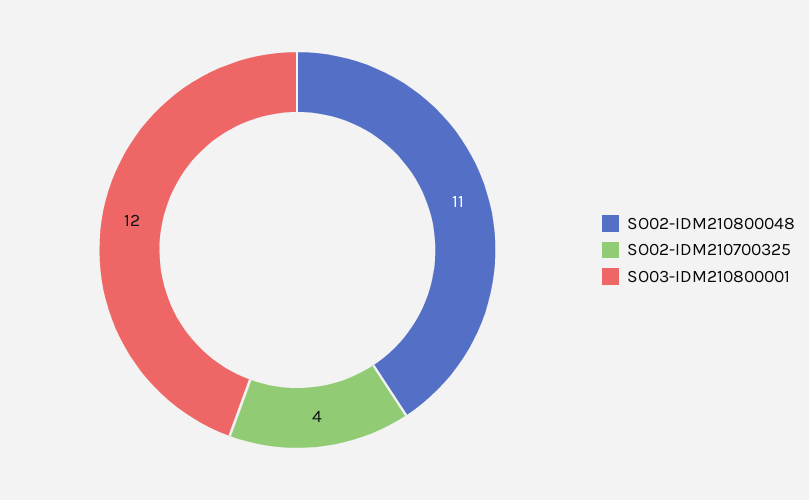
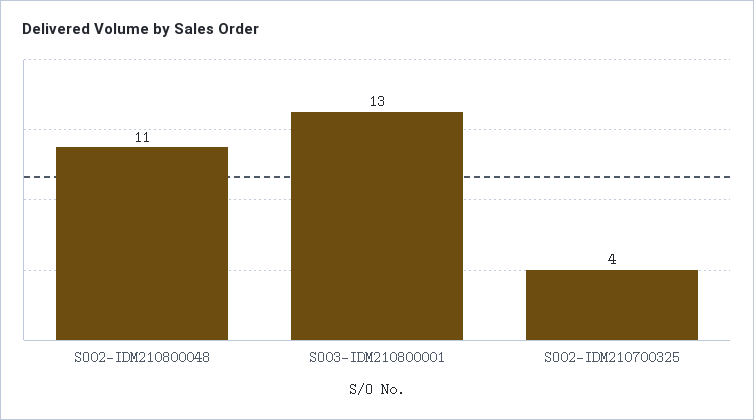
SO03-IDM210800001: 12 -> 13

